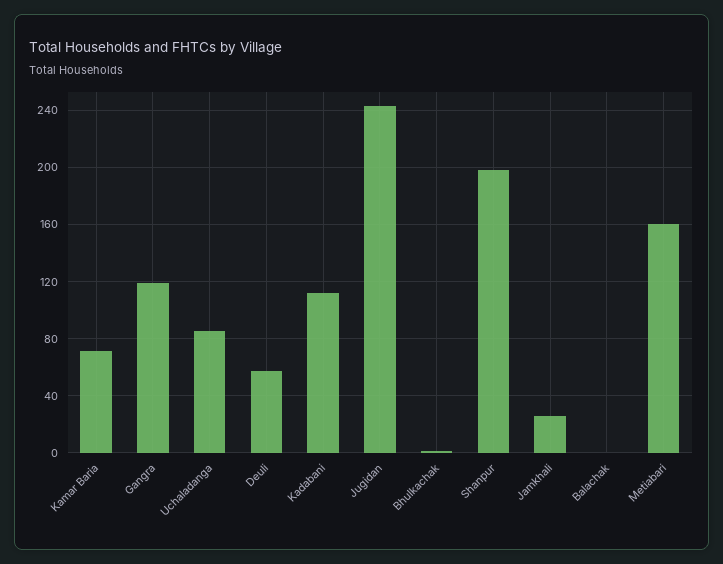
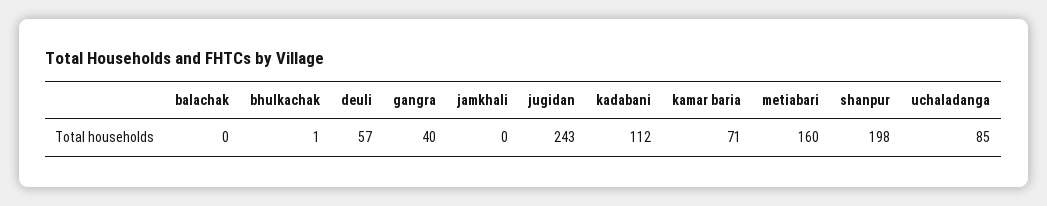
Gangra: 120 -> 40
Jamkhali: 25 -> 0

